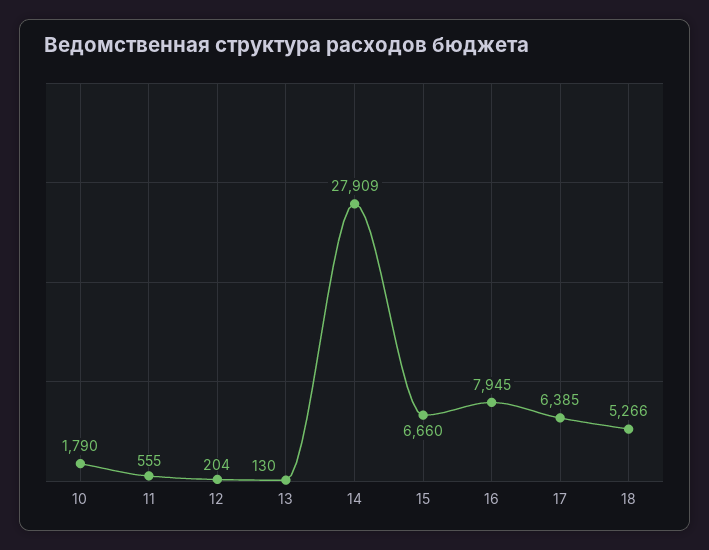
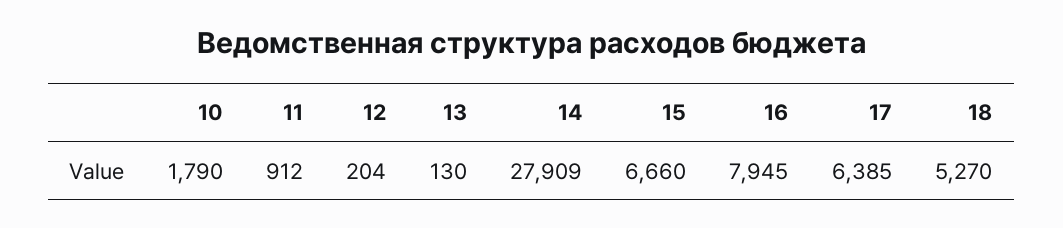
11: 555 -> 912
18: 5266 -> 5270

